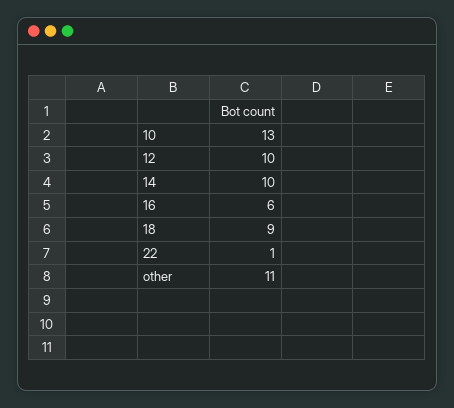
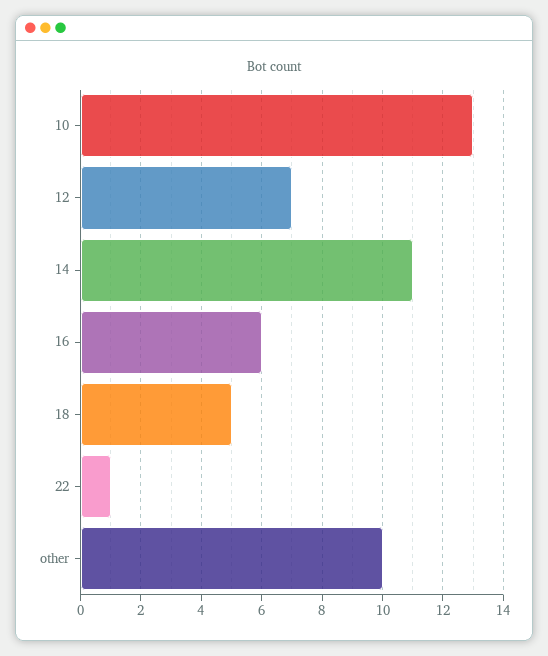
12: 10 -> 7
14: 10 -> 11
18: 9 -> 5
other: 11 -> 10

